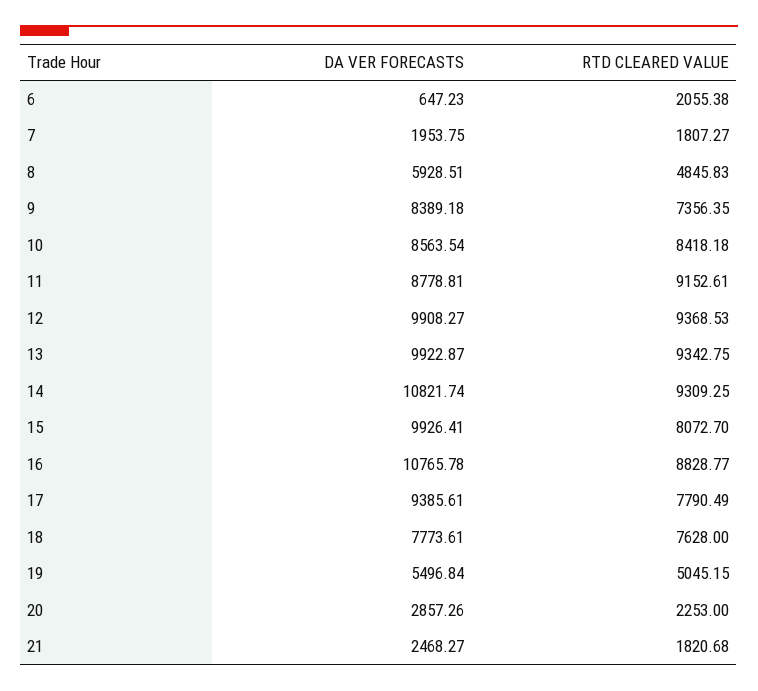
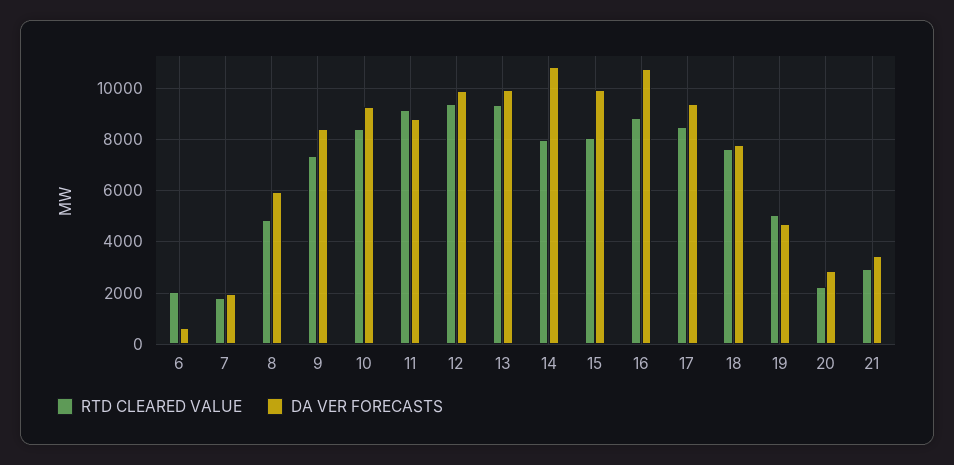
DA VER FORECASTS, 10: 8563.54 -> 9250
RTD CLEARED VALUE, 14: 9309.25 -> 8000
RTD CLEARED VALUE, 17: 7790.49 -> 8500
DA VER FORECASTS, 19: 5496.84 -> 4750
DA VER FORECASTS, 21: 2468.27 -> 3500
RTD CLEARED VALUE, 21: 1820.68 -> 3000

